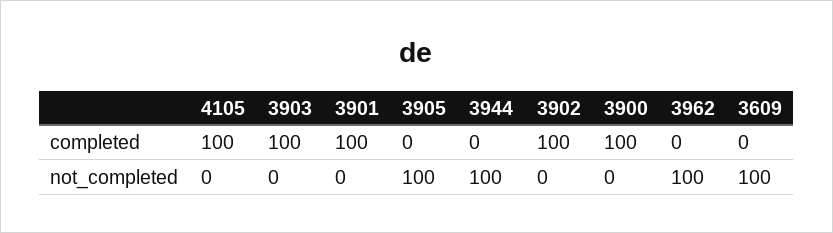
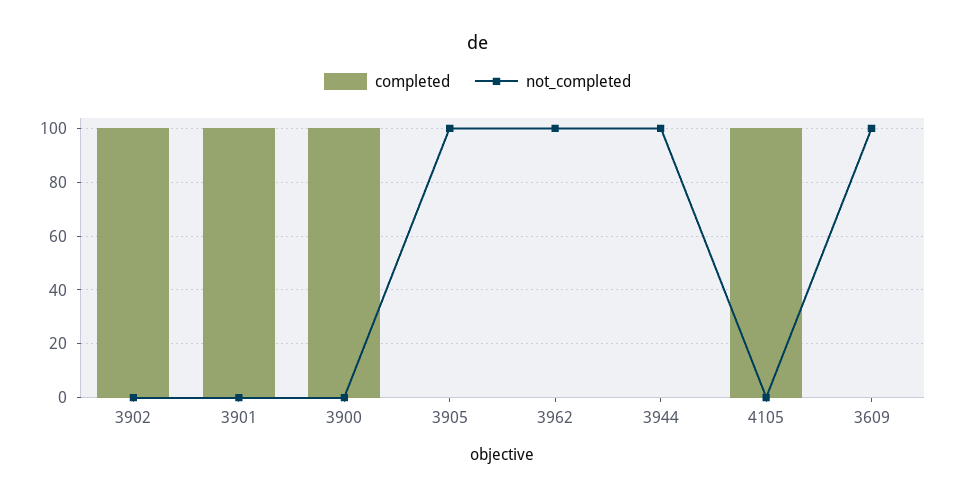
completed, 3903: 100 -> none
not_completed, 3903: 0 -> none

